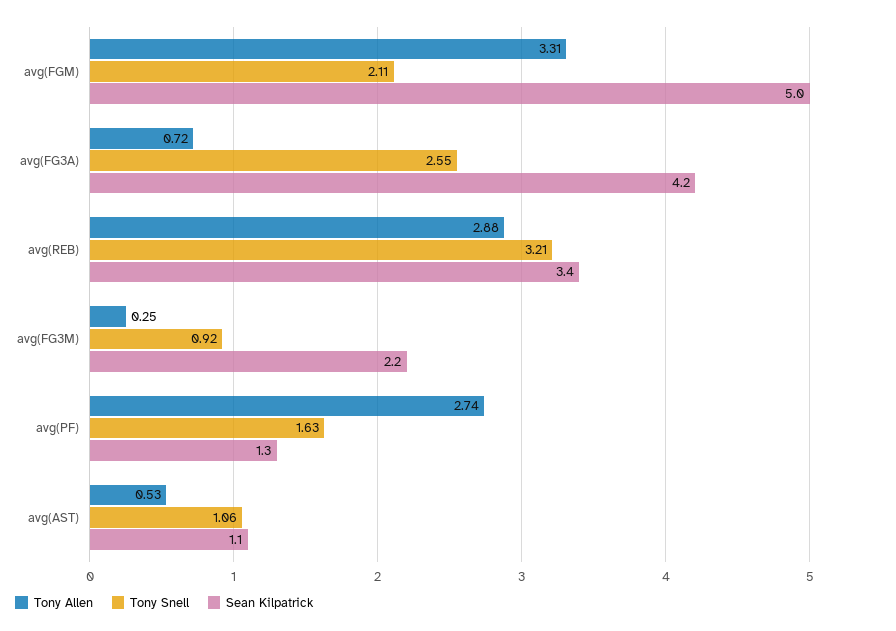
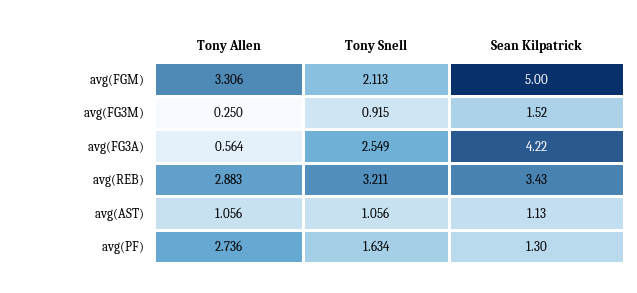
Tony Allen, avg(FG3A): 0.72 -> 0.564
Sean Kilpatrick, avg(FG3M): 2.2 -> 1.52
Tony Allen, avg(AST): 0.53 -> 1.056

